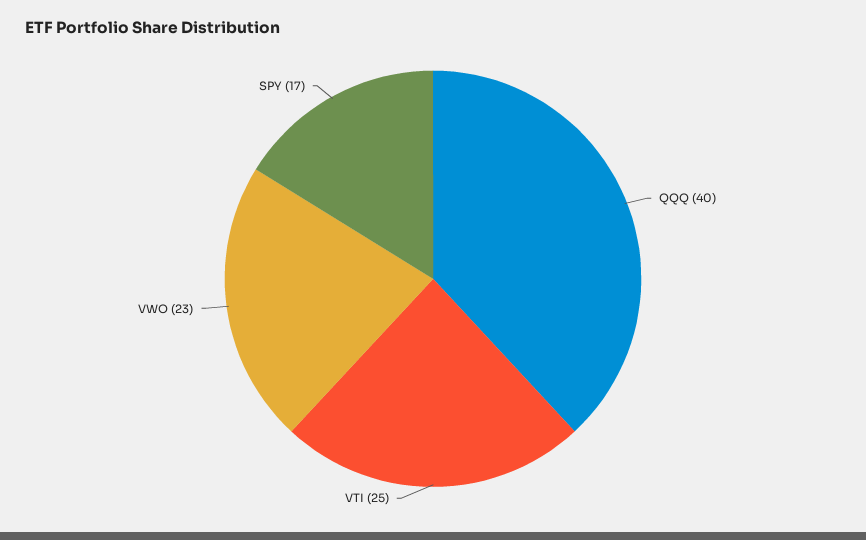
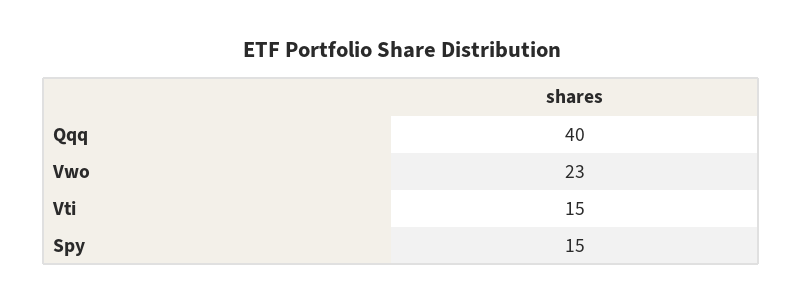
VTI: 25 -> 15
SPY: 17 -> 15

